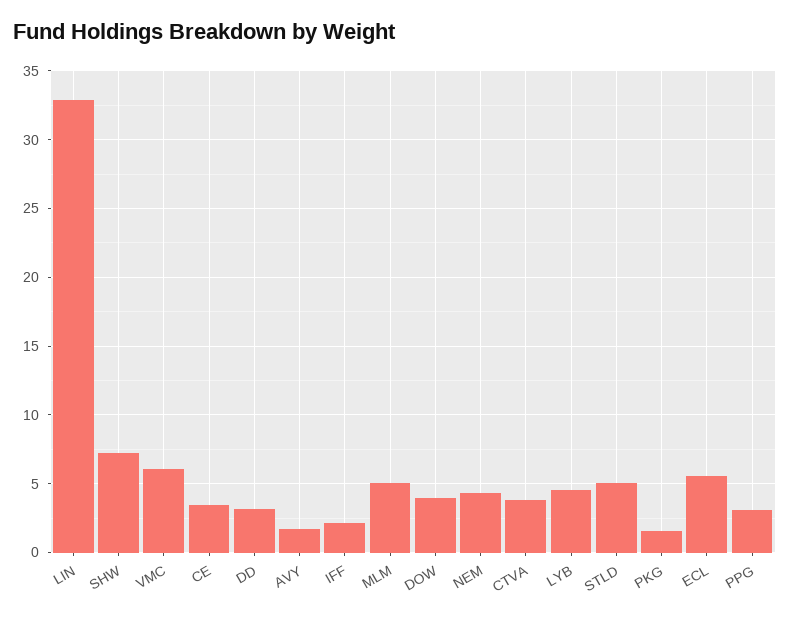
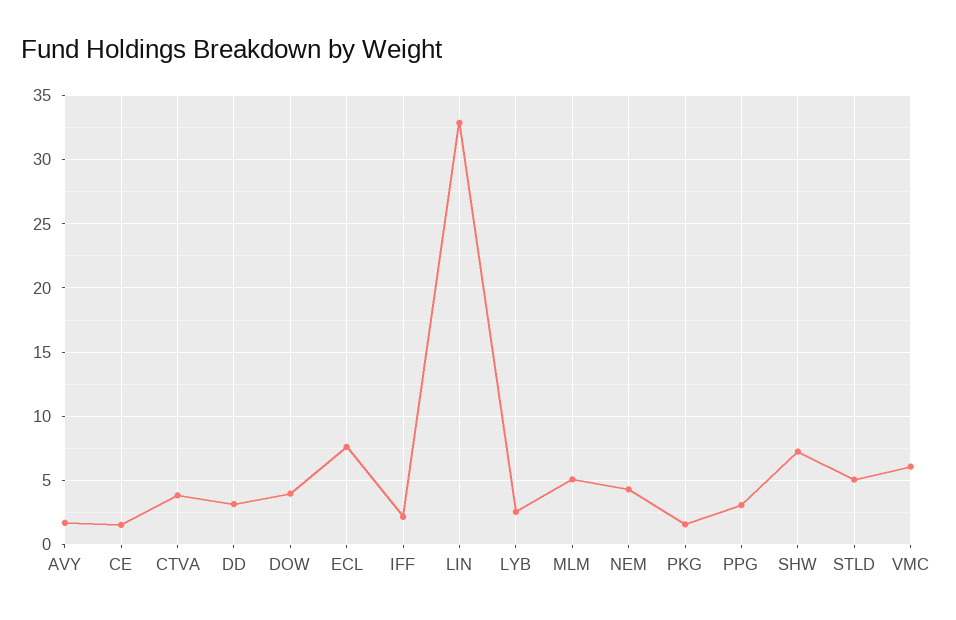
CE: 3.5 -> 1.5
LYB: 4.5 -> 2.5
ECL: 5.5 -> 7.5

